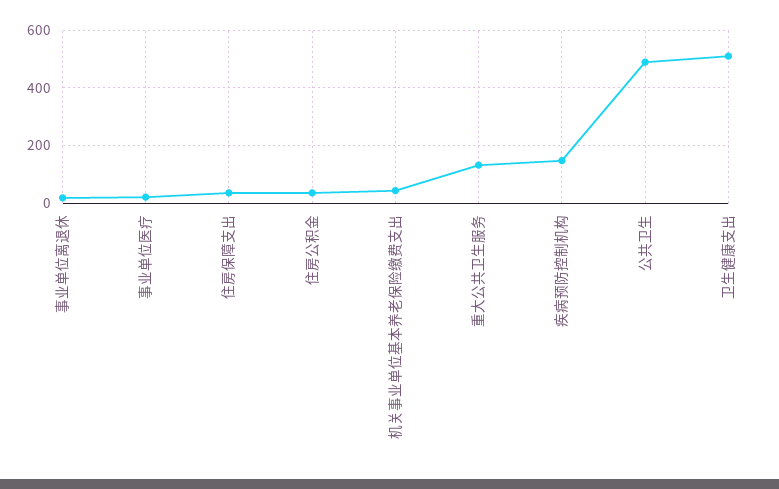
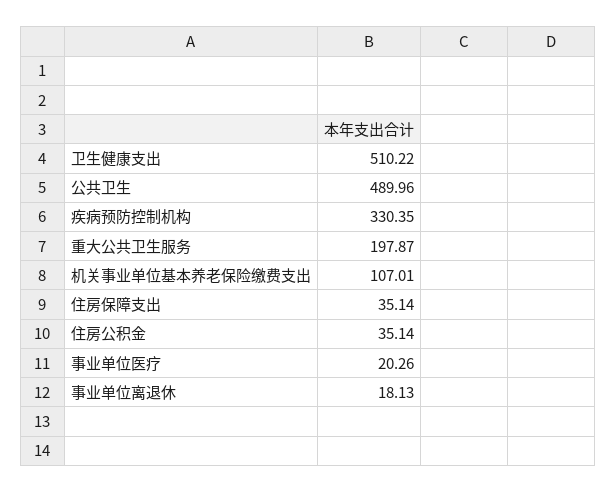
机关事业单位基本养老保险缴费支出: 50 -> 107.01
重大公共卫生服务: 125 -> 197.87
疾病预防控制机构: 150 -> 330.35

